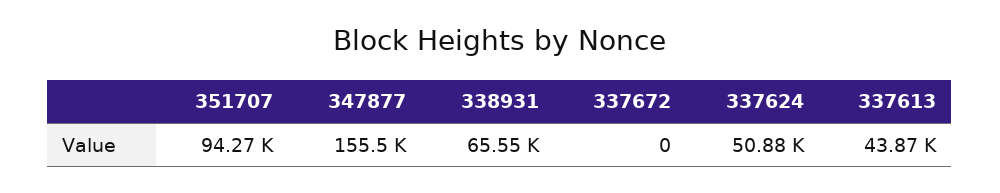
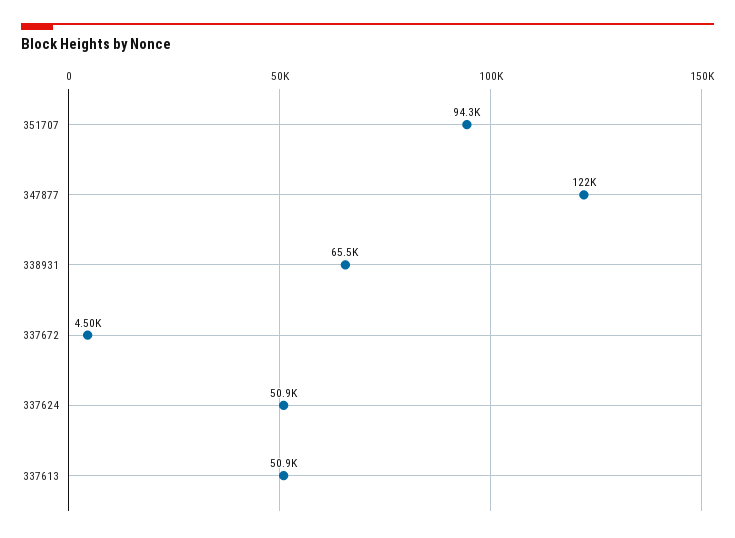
347877: 155500 -> 122000
337672: 0 -> 4500
337613: 43870 -> 50900

